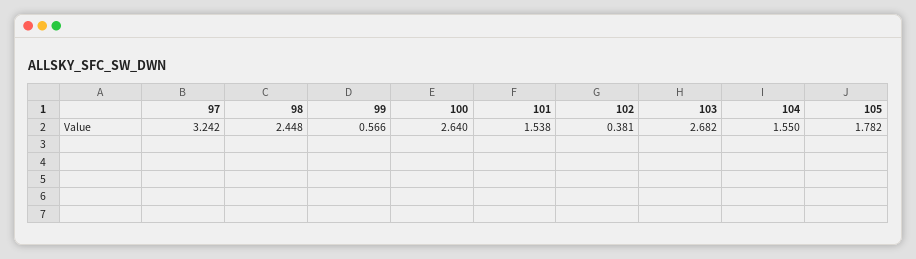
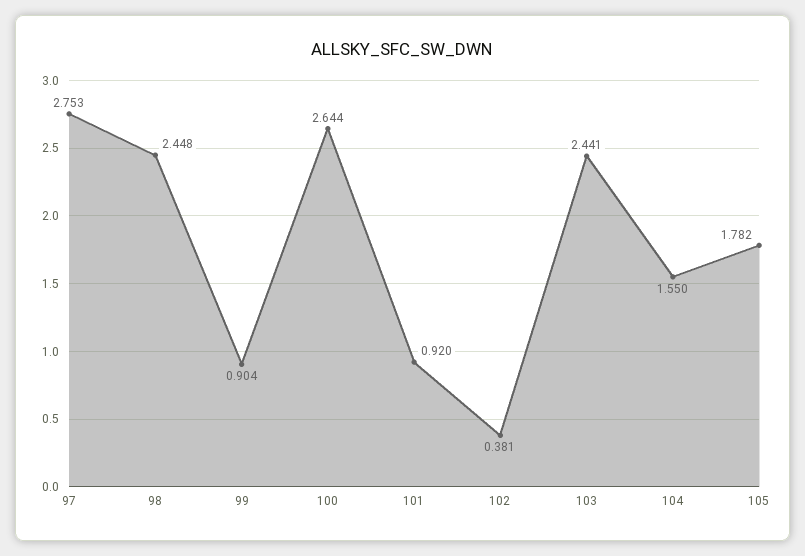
97: 3.242 -> 2.753
99: 0.566 -> 0.904
100: 2.64 -> 2.644
101: 1.538 -> 0.92
103: 2.682 -> 2.441

